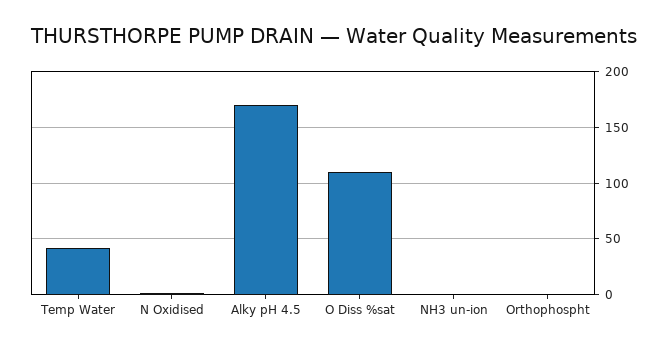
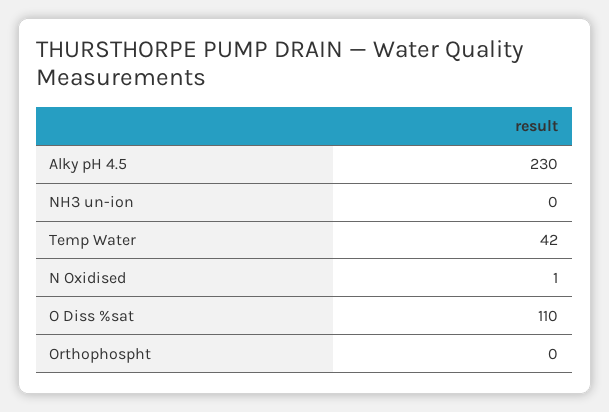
Alky pH 4.5: 170 -> 230

